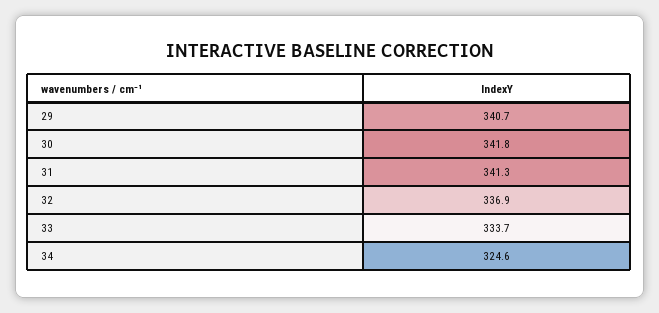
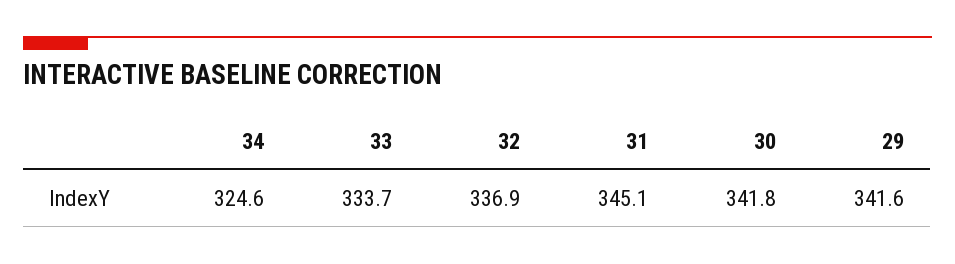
29: 340.7 -> 341.6
31: 341.3 -> 345.1

